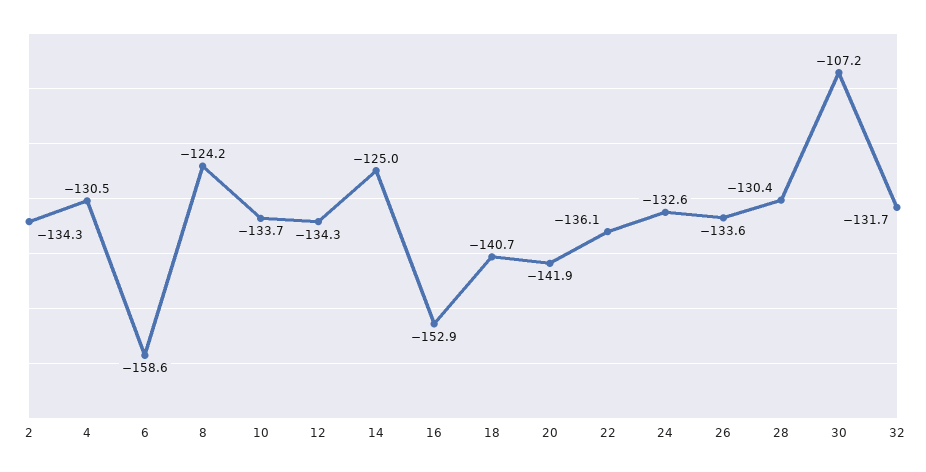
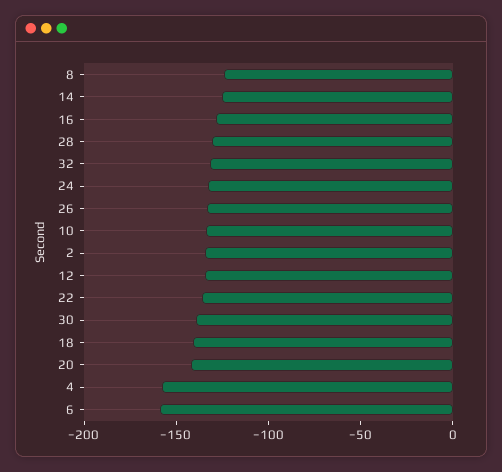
4: -130.5 -> -160
16: -152.9 -> -130
30: -107.2 -> -140

